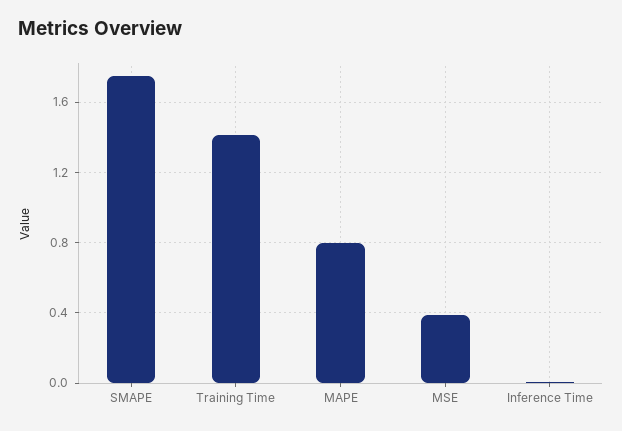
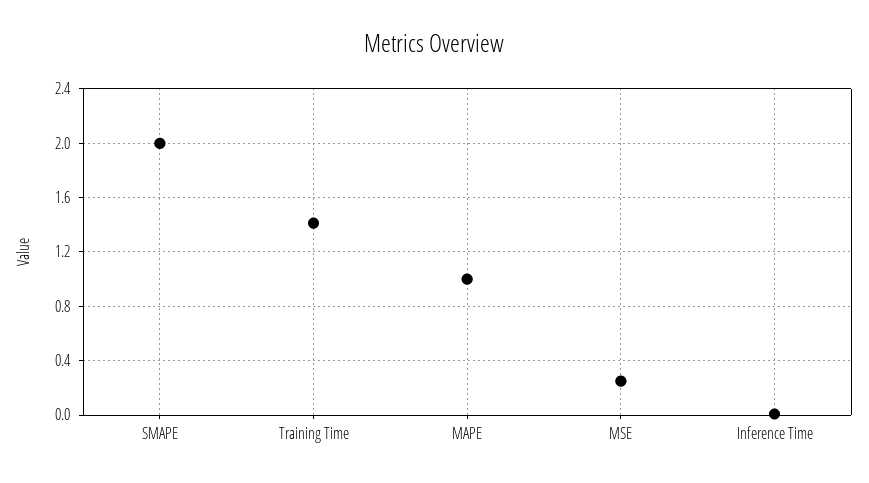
SMAPE: 1.75 -> 2
MAPE: 0.8 -> 1
MSE: 0.4 -> 0.25

